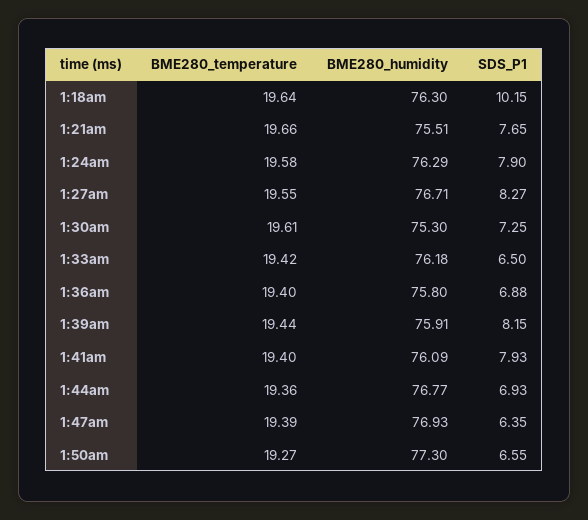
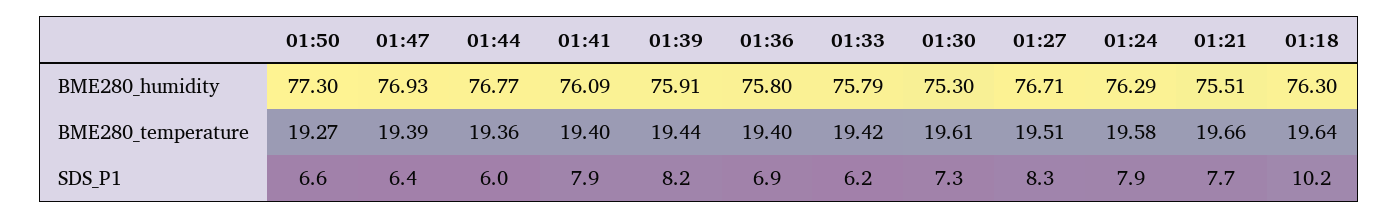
BME280_temperature, 1:27am: 19.55 -> 19.51
BME280_humidity, 1:33am: 76.18 -> 75.79
SDS_P1, 1:33am: 6.5 -> 6.2
SDS_P1, 1:44am: 6.93 -> 6

